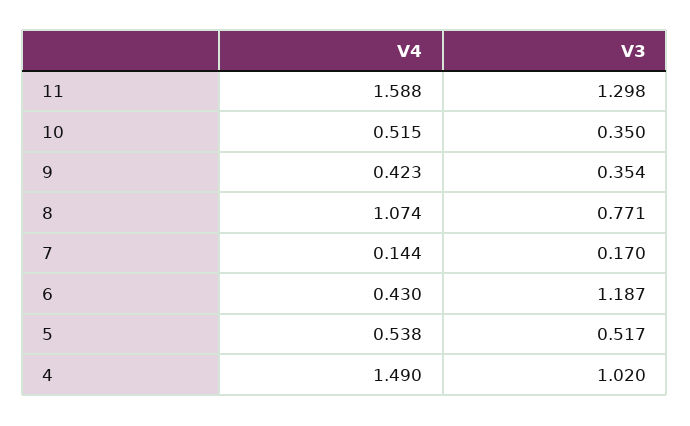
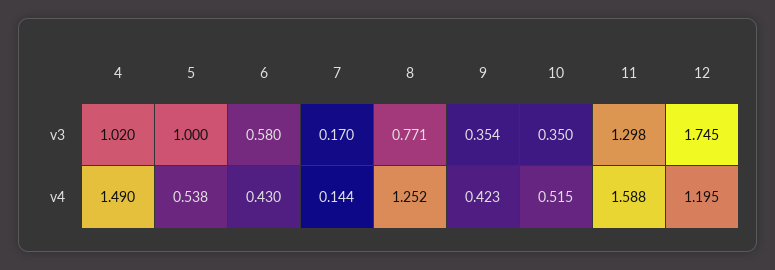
V4, 8: 1.074 -> 1.252
V3, 6: 1.187 -> 0.58
V3, 5: 0.517 -> 1
V3, 12: none -> 1.745
V4, 12: none -> 1.195

